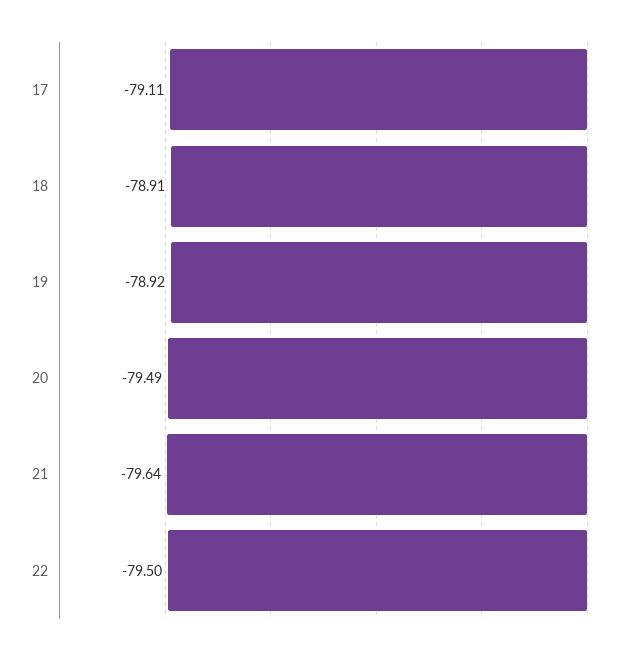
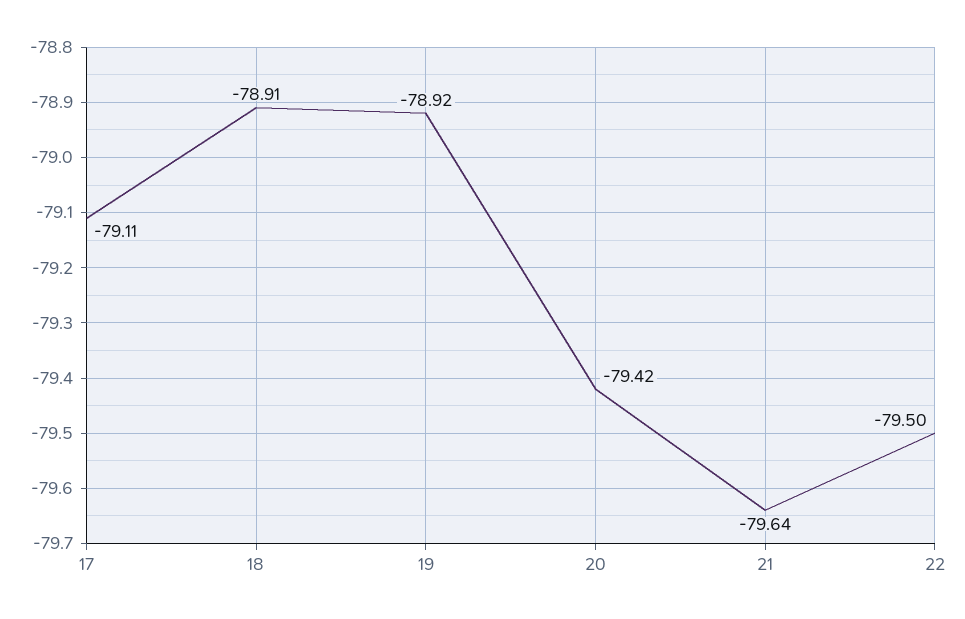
20: -79.49 -> -79.42

